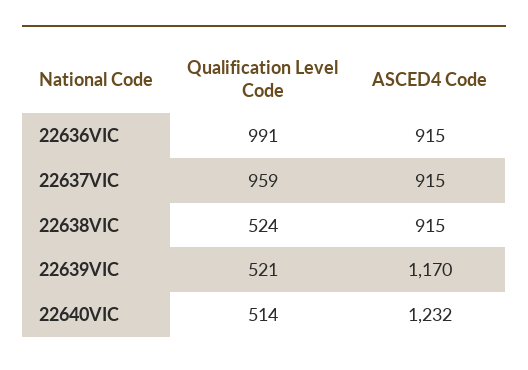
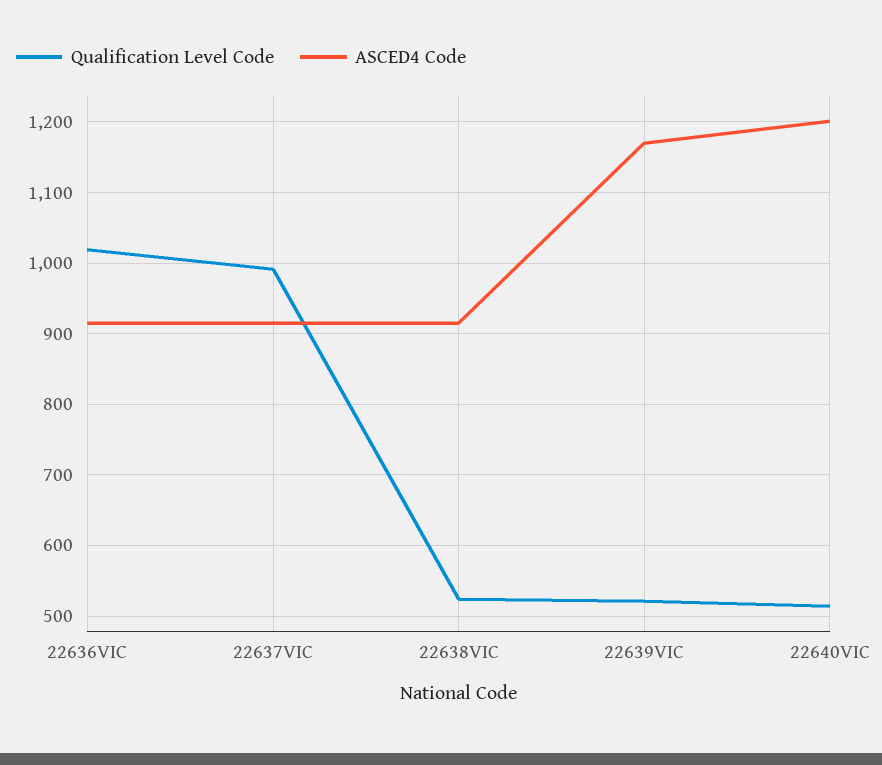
Qualification Level Code, 22636VIC: 991 -> 1020
Qualification Level Code, 22637VIC: 959 -> 990
ASCED4 Code, 22640VIC: 1232 -> 1200

